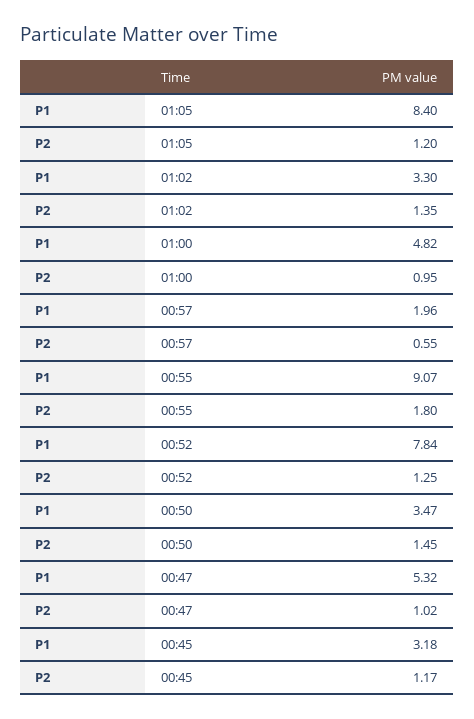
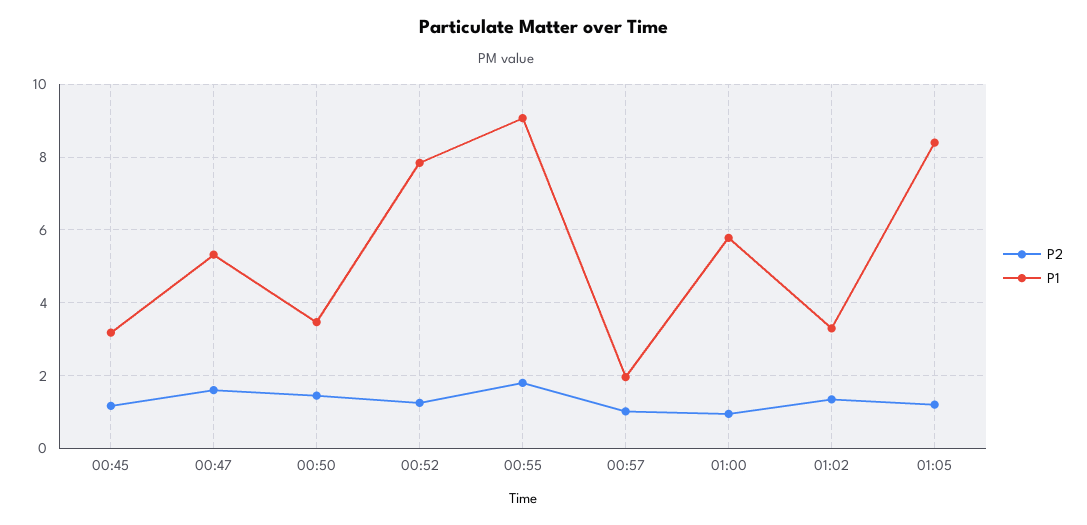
P1, 01:00: 4.82 -> 5.8
P2, 00:57: 0.55 -> 1
P2, 00:47: 1.02 -> 1.6

